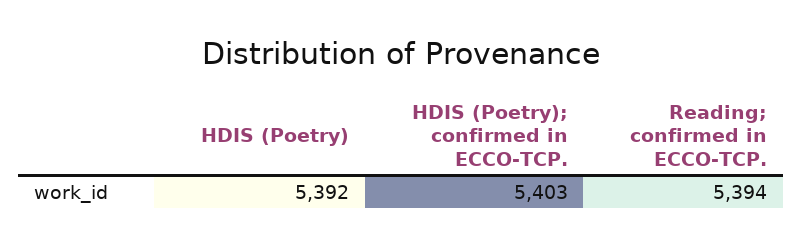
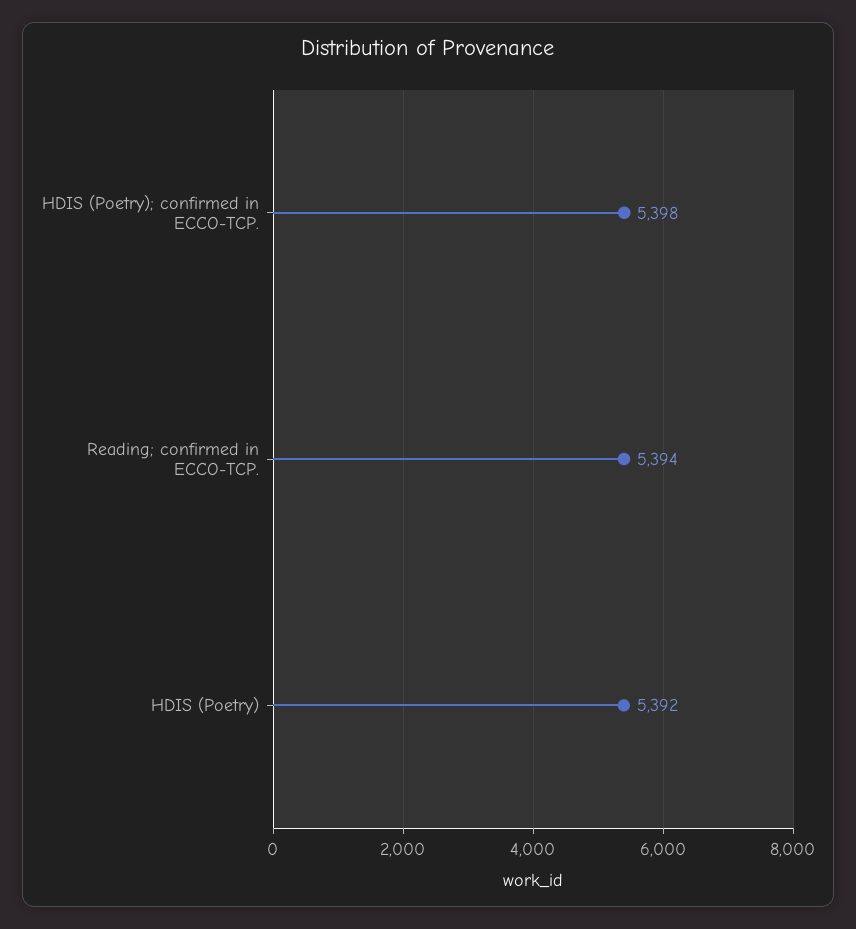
HDIS (Poetry); confirmed in ECCO-TCP.: 5403 -> 5398

